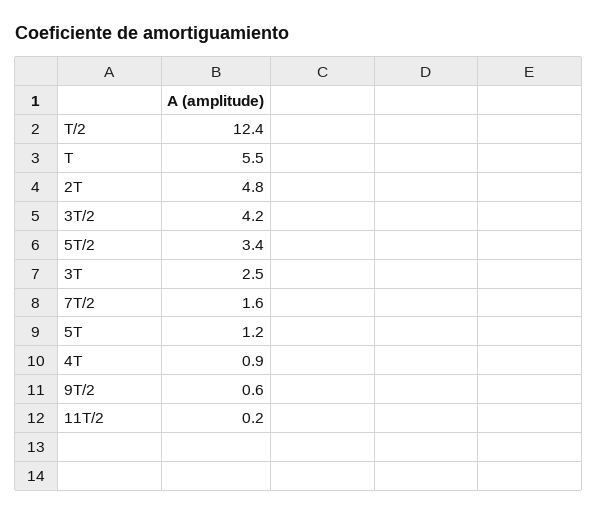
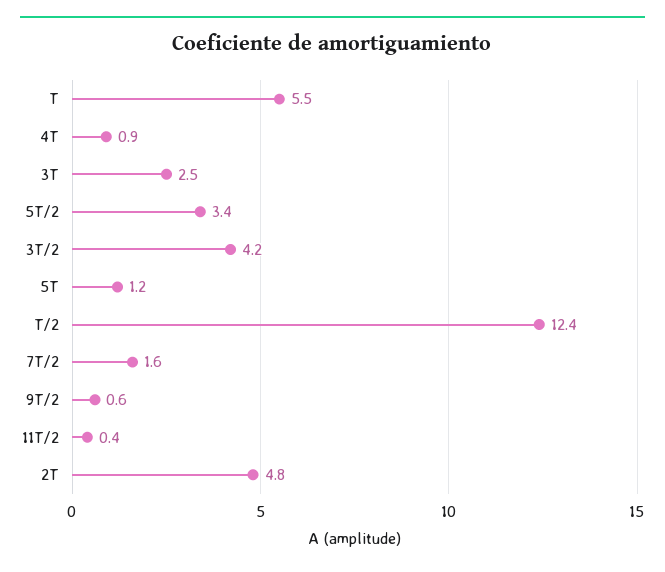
11T/2: 0.2 -> 0.4

